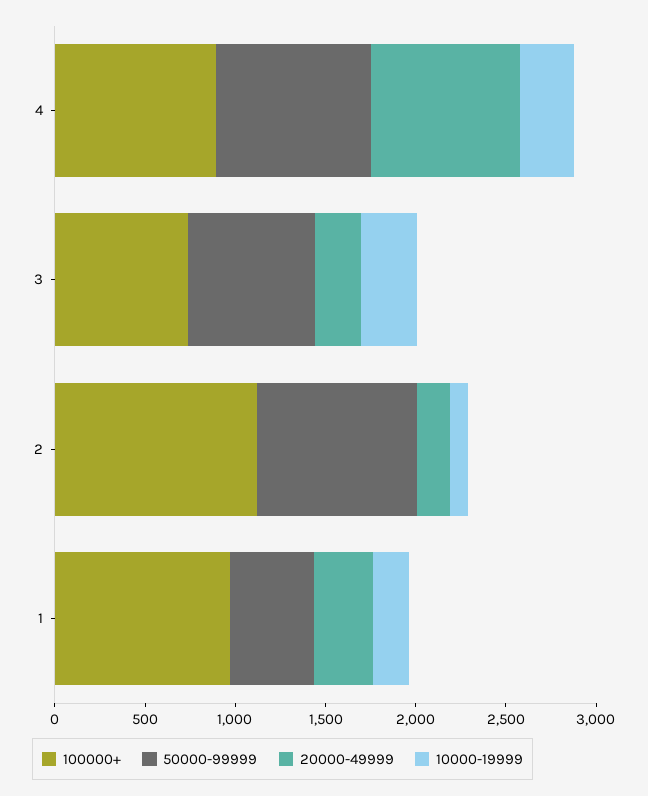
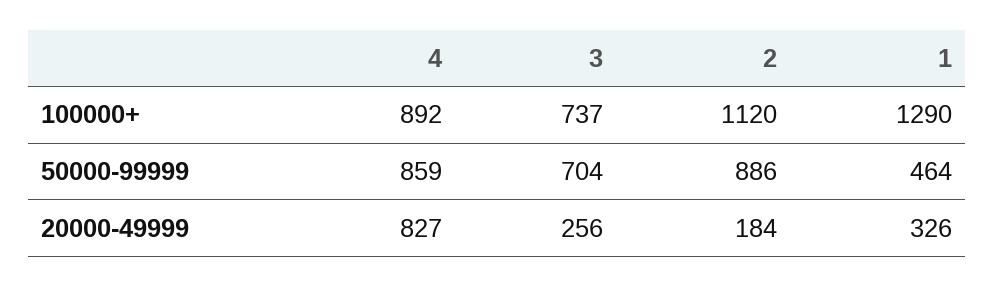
10000-19999, 4: 300 -> none
10000-19999, 3: 300 -> none
10000-19999, 2: 100 -> none
100000+, 1: 1000 -> 1290
10000-19999, 1: 200 -> none

